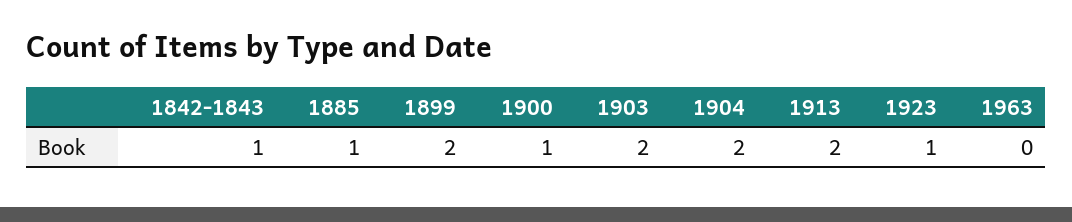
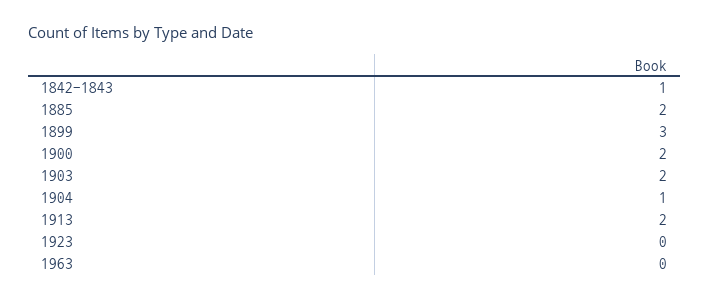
1885: 1 -> 2
1899: 2 -> 3
1900: 1 -> 2
1904: 2 -> 1
1923: 1 -> 0

